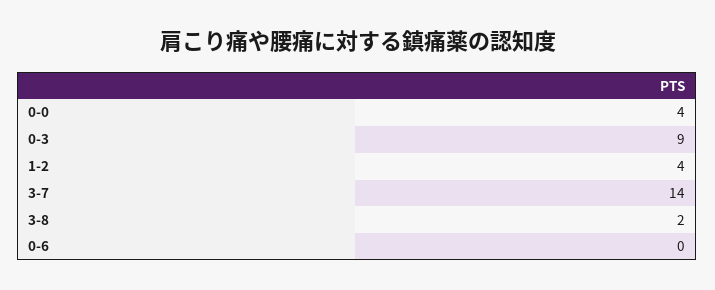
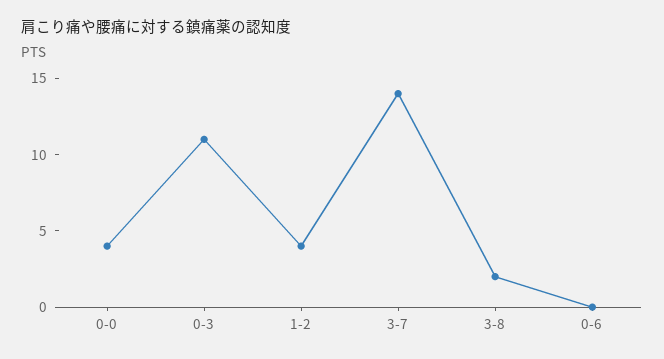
0-3: 9 -> 11

